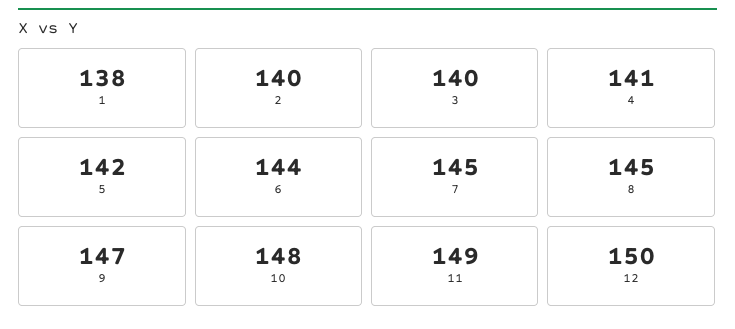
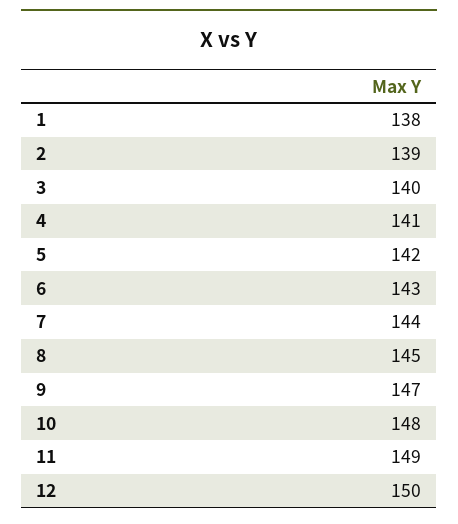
2: 140 -> 139
6: 144 -> 143
7: 145 -> 144

